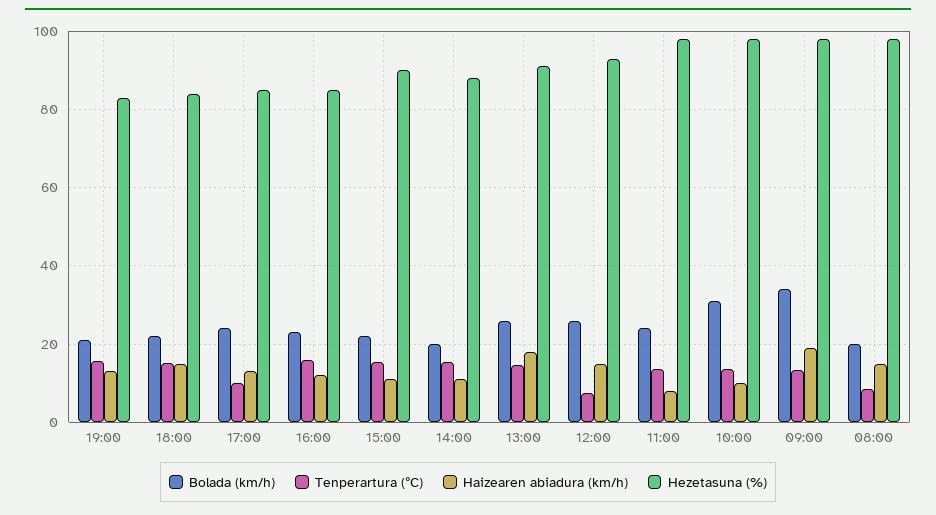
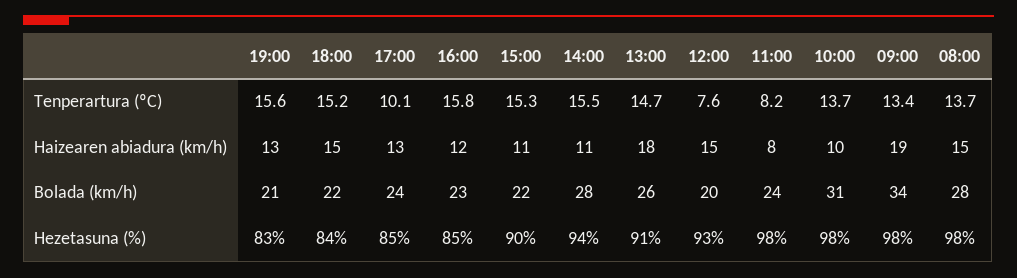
Bolada (km/h), 14:00: 20 -> 28
Hezetasuna (%), 14:00: 88 -> 94
Bolada (km/h), 12:00: 26 -> 20
Tenperartura (ºC), 11:00: 14 -> 8.2
Bolada (km/h), 08:00: 20 -> 28
Tenperartura (ºC), 08:00: 8 -> 13.7

